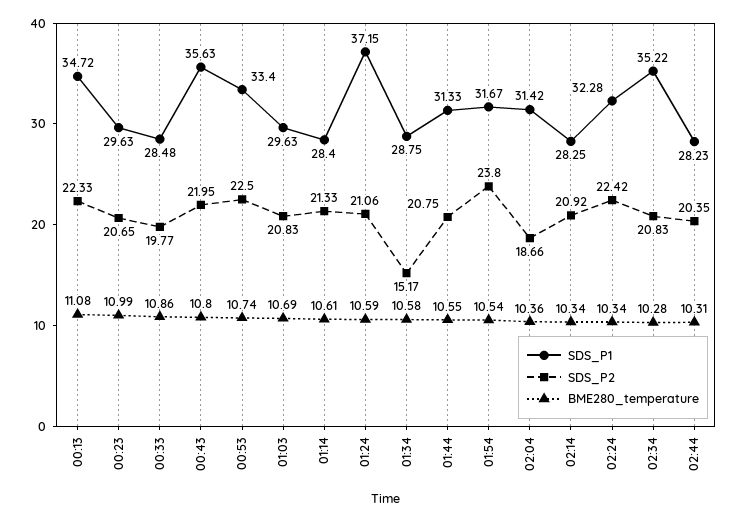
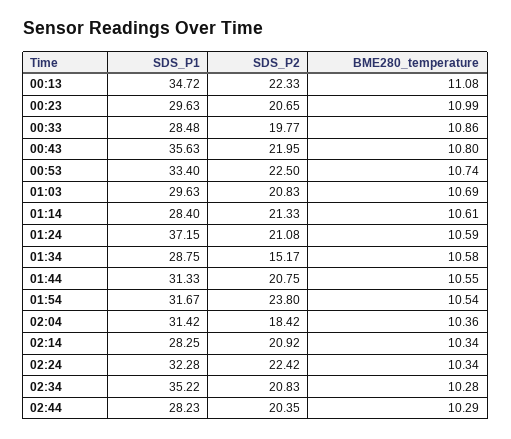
SDS_P2, 01:24: 21.06 -> 21.08
SDS_P2, 02:04: 18.66 -> 18.42
BME280_temperature, 02:44: 10.31 -> 10.29

